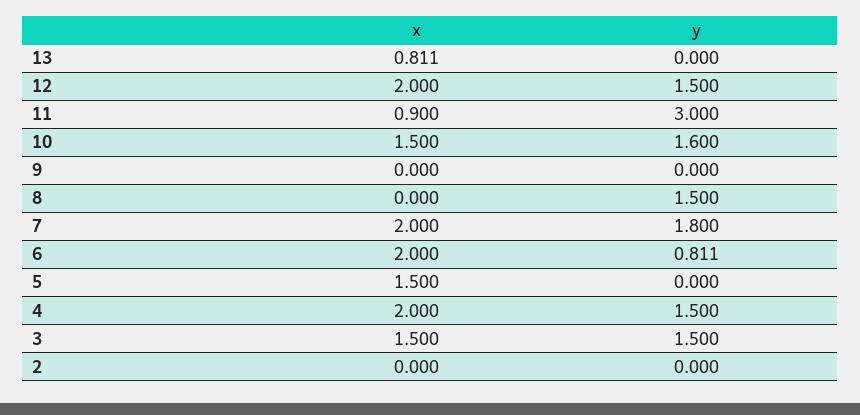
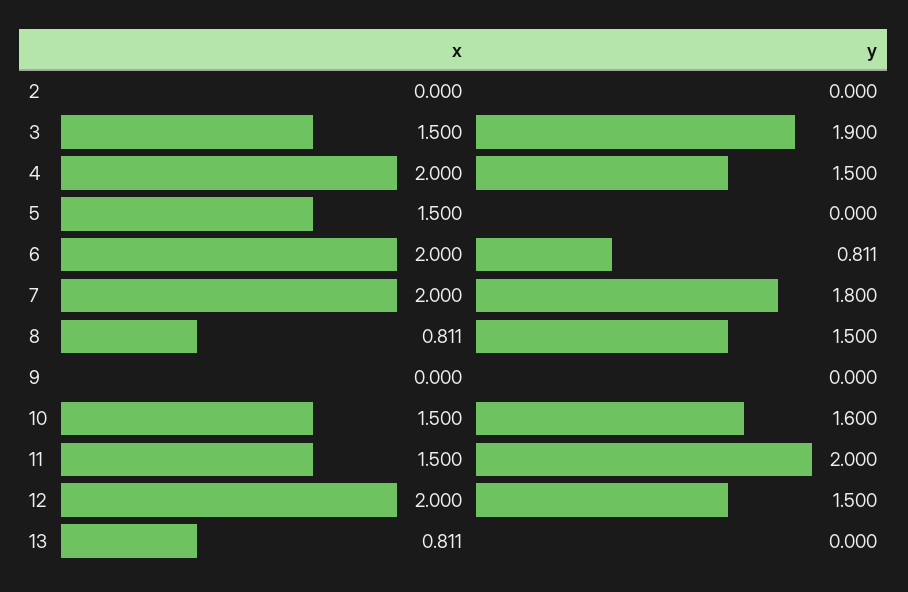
x, 11: 0.9 -> 1.5
y, 11: 3 -> 2
x, 8: 0 -> 0.811
y, 3: 1.5 -> 1.9

